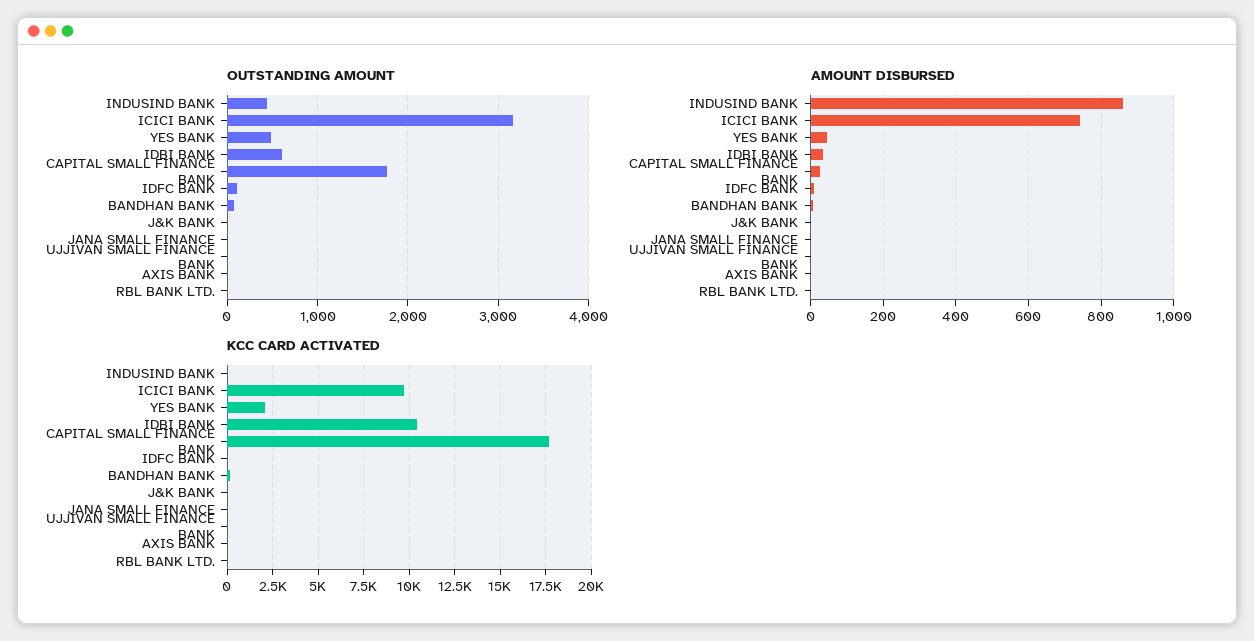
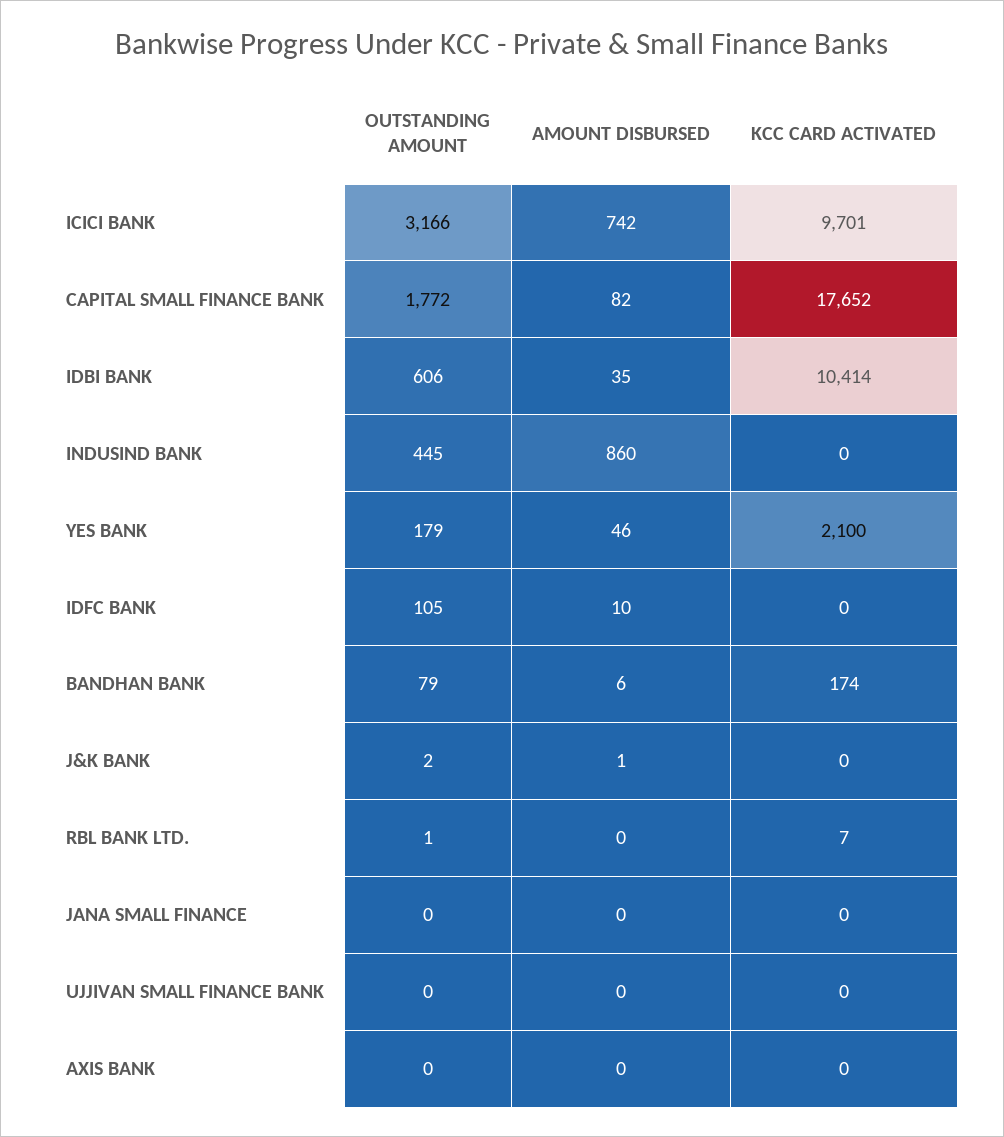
OUTSTANDING AMOUNT, YES BANK: 500 -> 179
AMOUNT DISBURSED, CAPITAL SMALL FINANCE BANK: 20 -> 82

